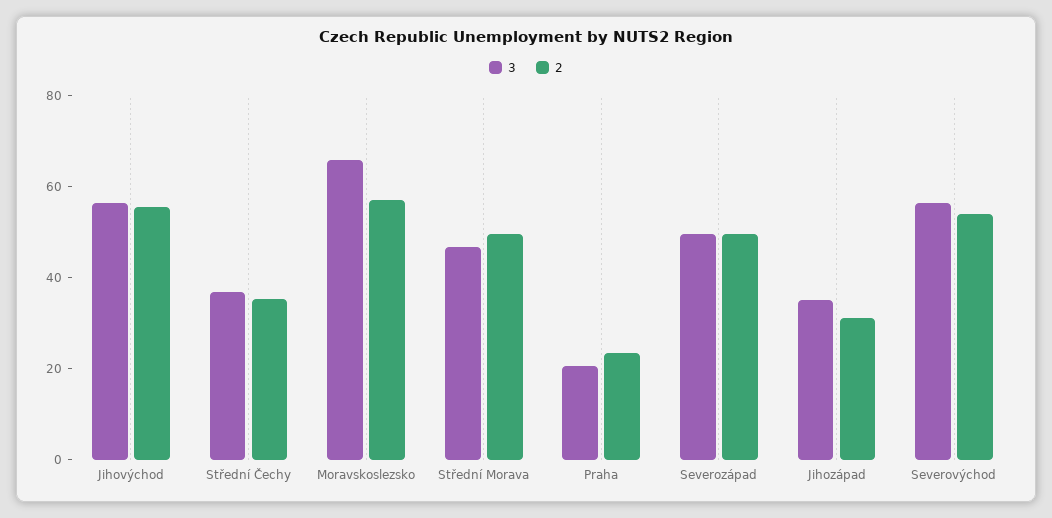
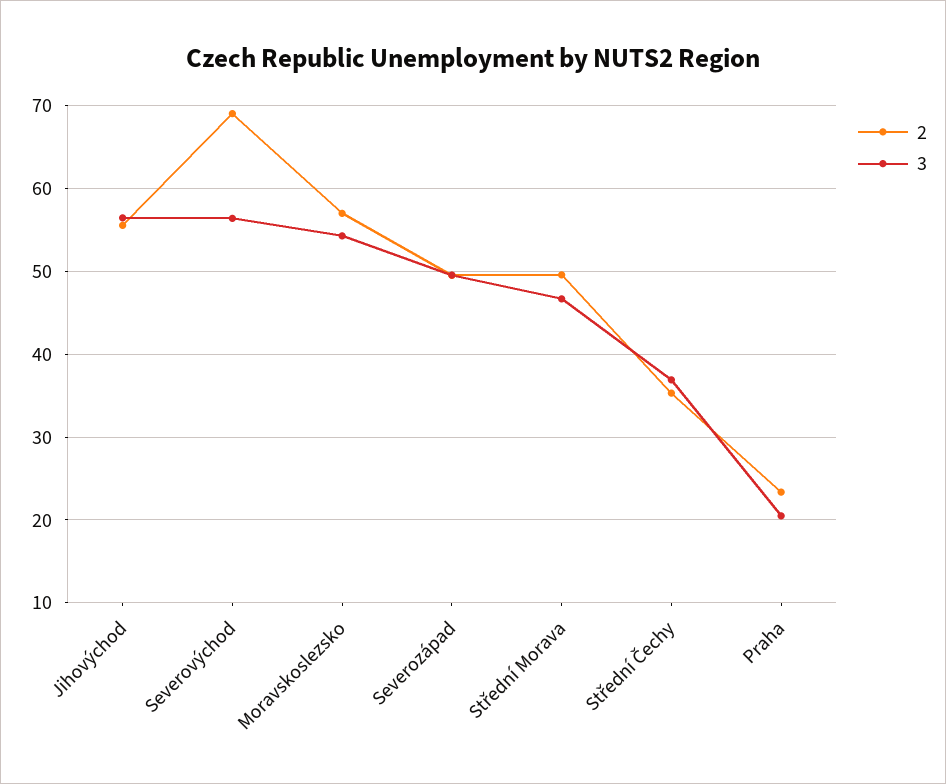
3, Moravskoslezsko: 65 -> 54
3, Jihozápad: 35 -> none
2, Jihozápad: 30 -> none
2, Severovýchod: 55 -> 69

